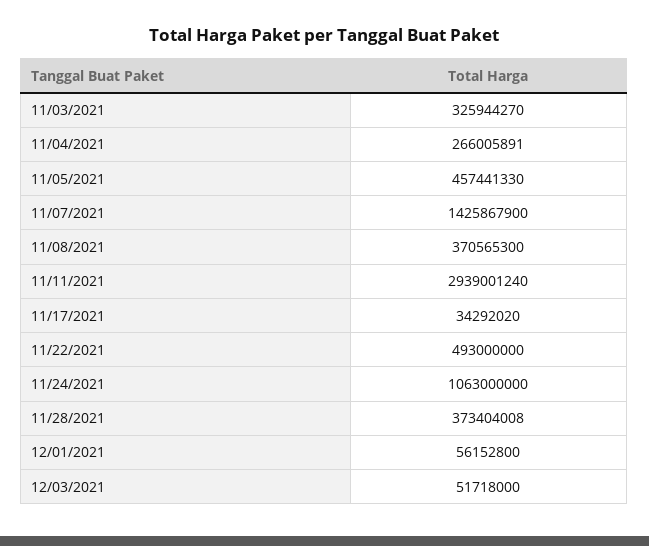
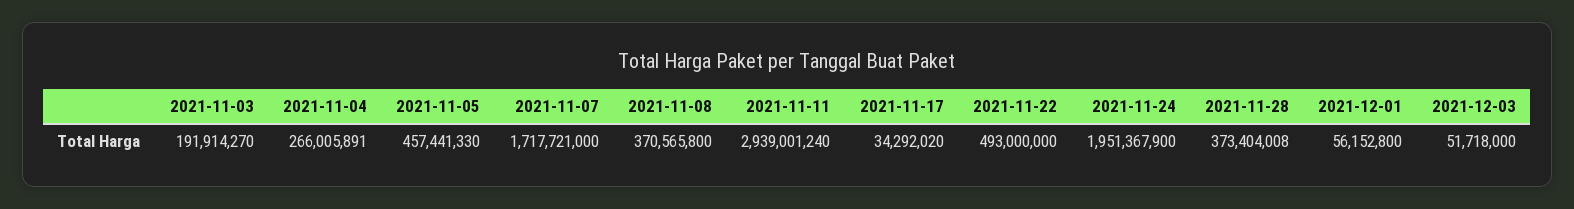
11/03/2021: 325944270 -> 191914270
11/07/2021: 1425867900 -> 1717721000
11/08/2021: 370565300 -> 370565800
11/24/2021: 1063000000 -> 1951367900

